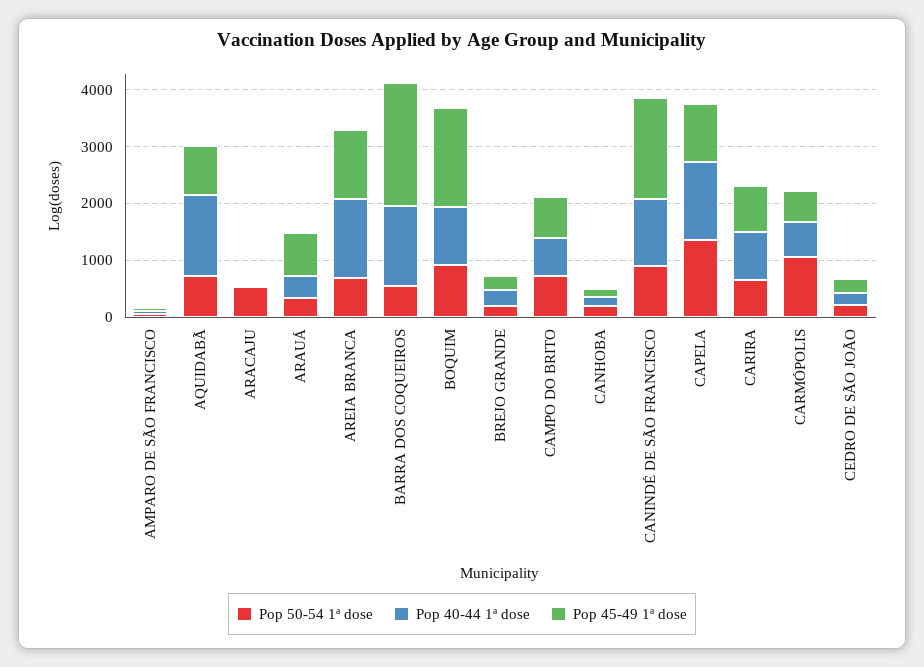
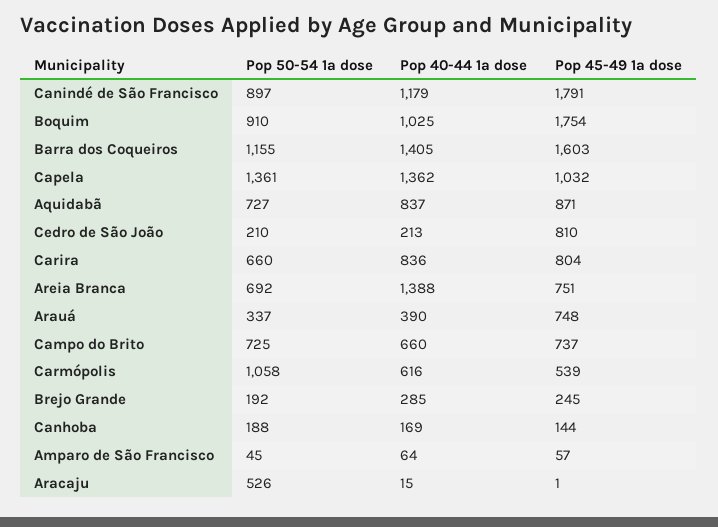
Pop 40-44 1ª dose, AQUIDABÃ: 1400 -> 837
Pop 45-49 1ª dose, AREIA BRANCA: 1200 -> 751
Pop 50-54 1ª dose, BARRA DOS COQUEIROS: 600 -> 1155
Pop 45-49 1ª dose, BARRA DOS COQUEIROS: 2200 -> 1603
Pop 45-49 1ª dose, CEDRO DE SÃO JOÃO: 200 -> 810

